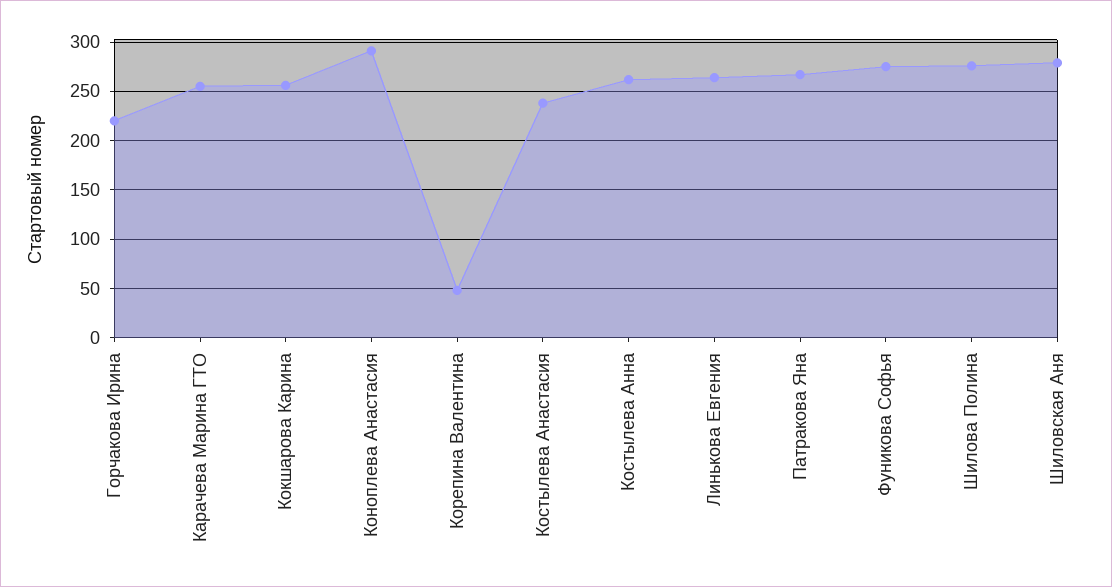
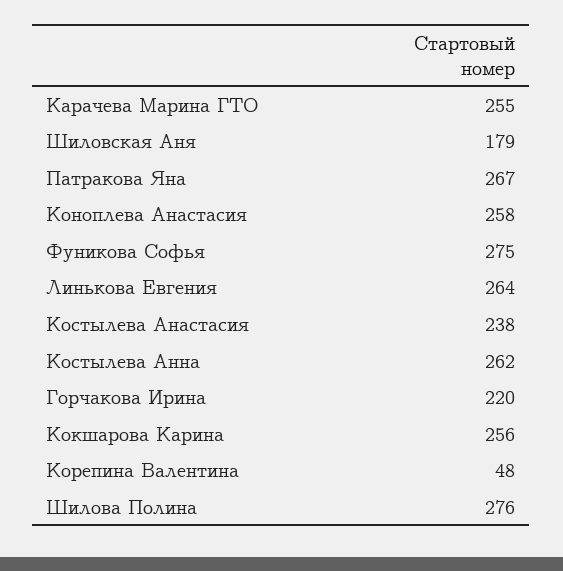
Коноплева Анастасия: 290 -> 258
Шиловская Аня: 280 -> 179

